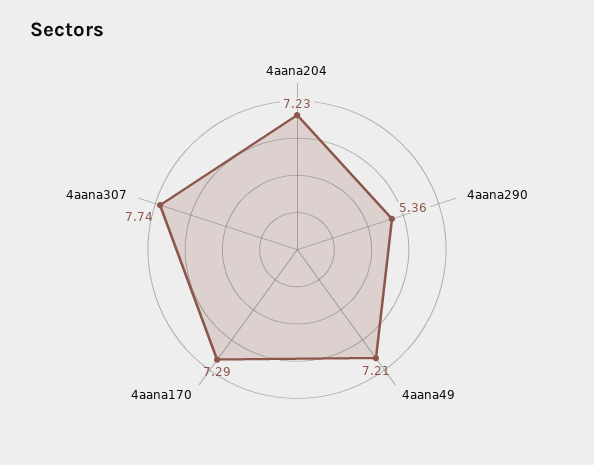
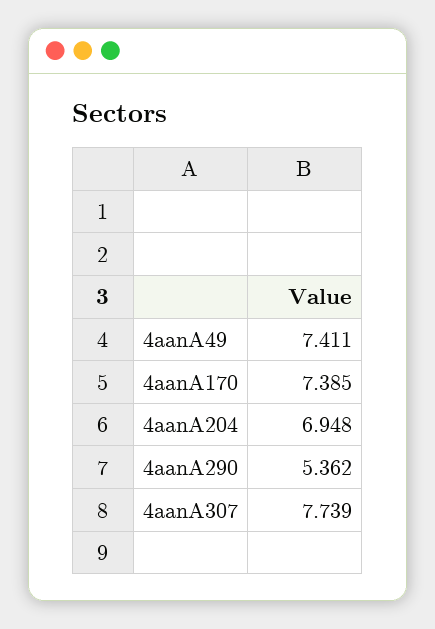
4aana204: 7.23 -> 6.948
4aana49: 7.21 -> 7.411
4aana170: 7.29 -> 7.385

